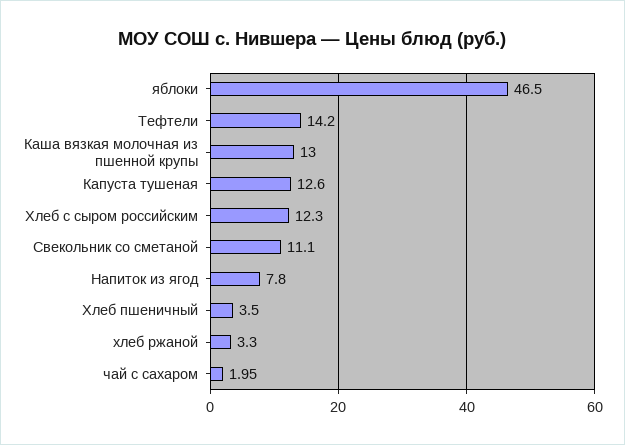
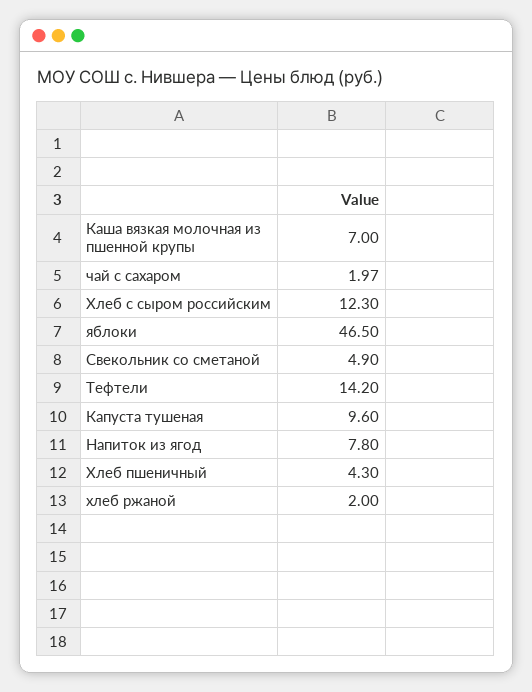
Каша вязкая молочная из пшенной крупы: 13 -> 7
Капуста тушеная: 12.6 -> 9.6
Свекольник со сметаной: 11.1 -> 4.9
Хлеб пшеничный: 3.5 -> 4.3
хлеб ржаной: 3.3 -> 2
чай с сахаром: 1.95 -> 1.97

